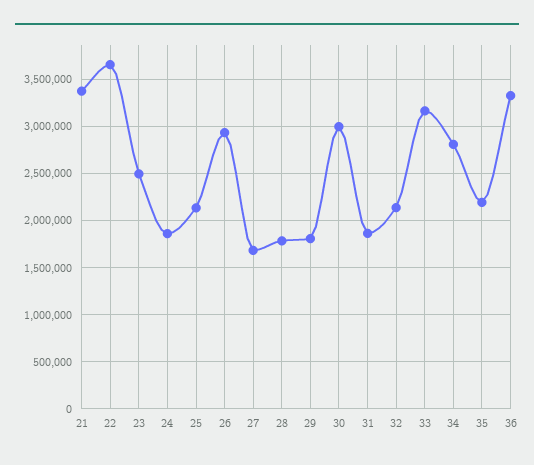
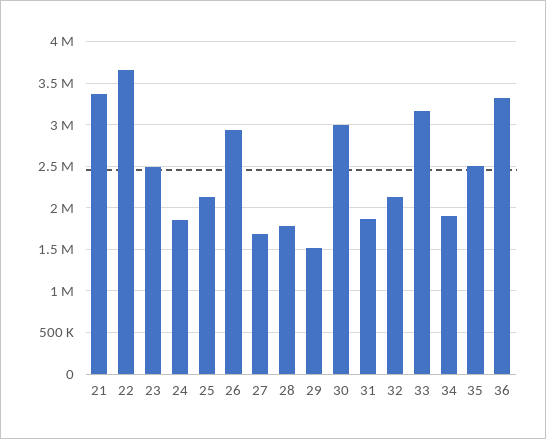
29: 1800000 -> 1500000
34: 2800000 -> 1900000
35: 2200000 -> 2500000

